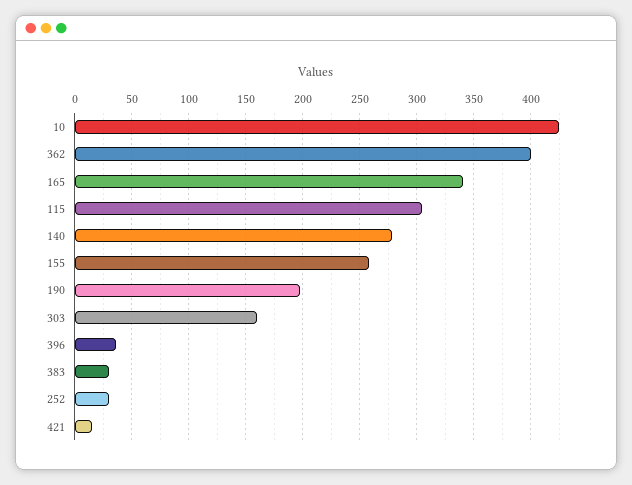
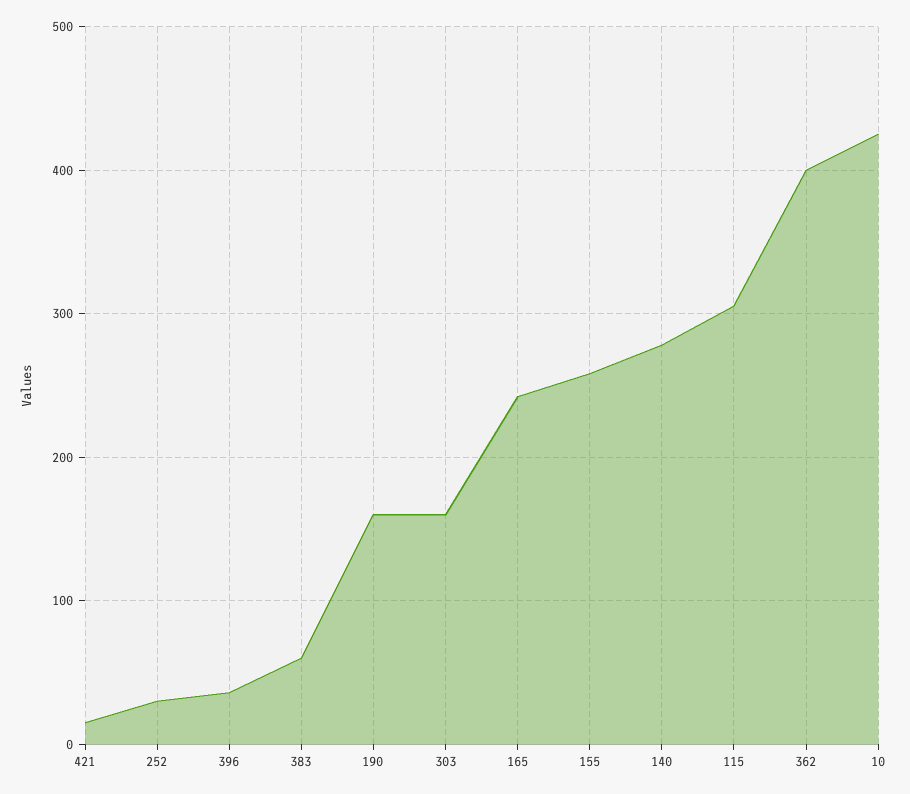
165: 340 -> 240
190: 200 -> 160
383: 30 -> 60

